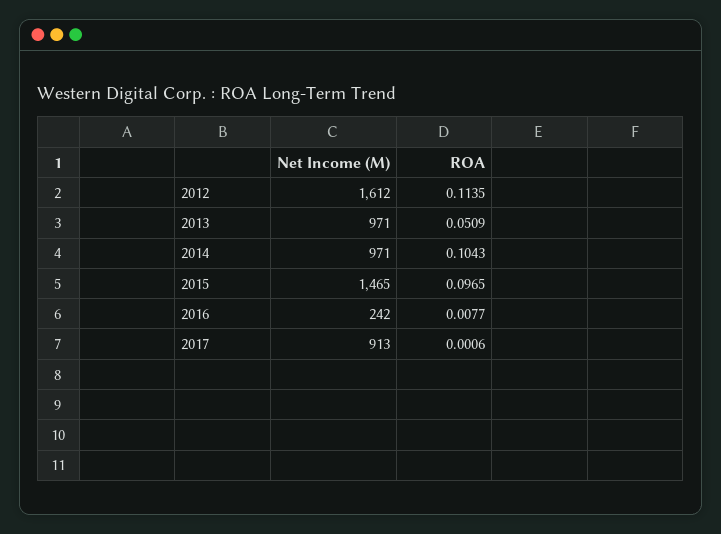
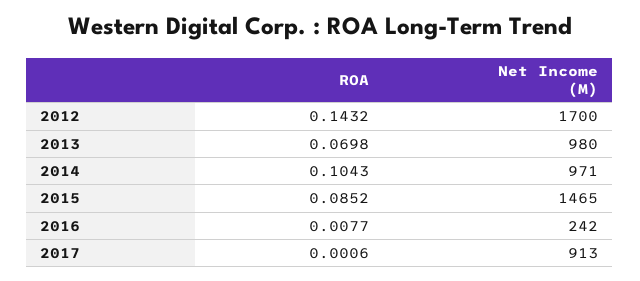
Net Income (M), 2012: 1612 -> 1700
ROA, 2012: 0.1135 -> 0.1432
Net Income (M), 2013: 971 -> 980
ROA, 2013: 0.0509 -> 0.0698
ROA, 2015: 0.0965 -> 0.0852

